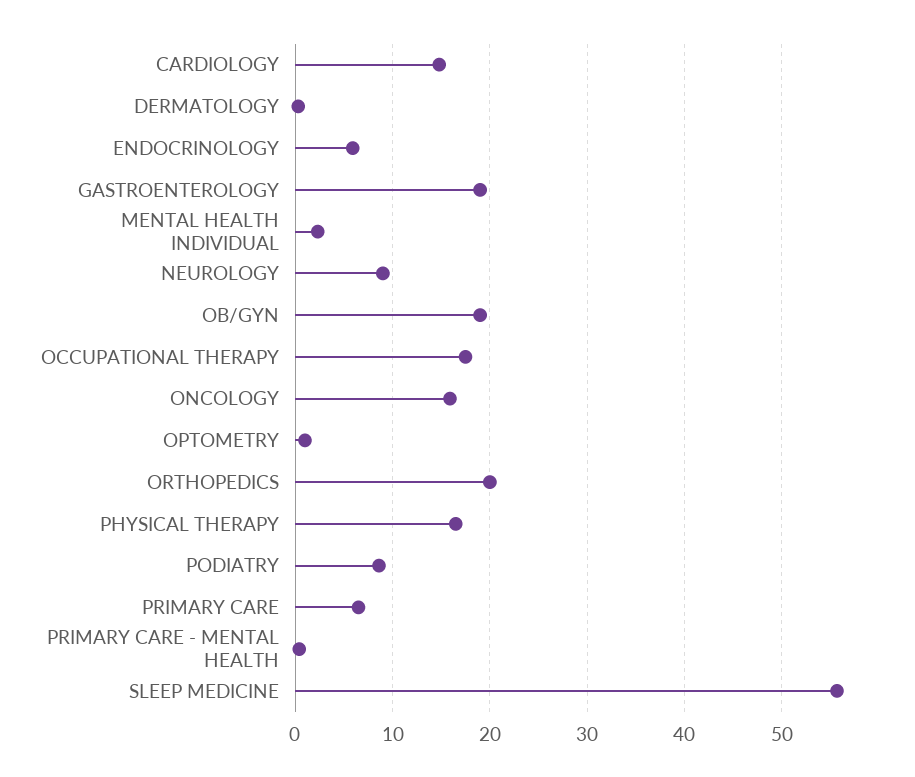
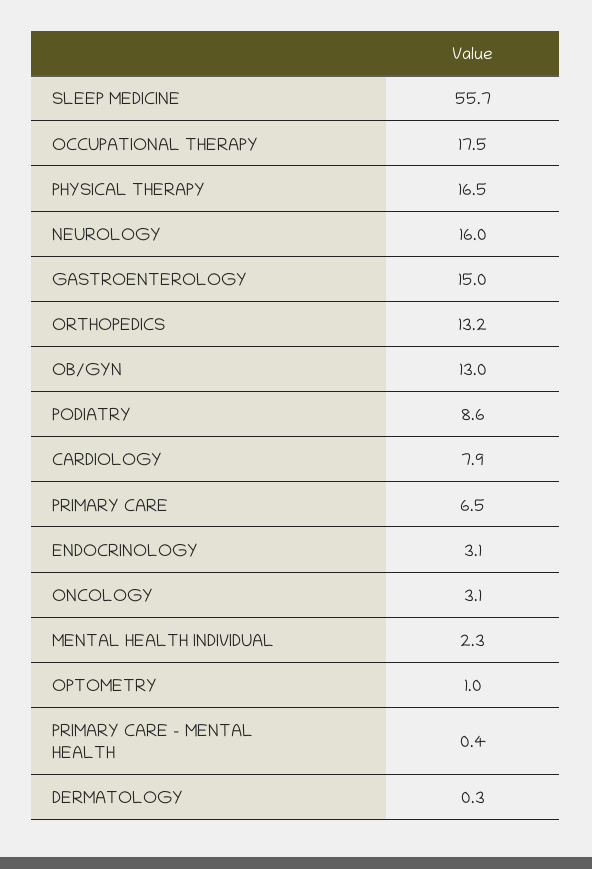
CARDIOLOGY: 15 -> 7.9
ENDOCRINOLOGY: 6 -> 3.1
GASTROENTEROLOGY: 19 -> 15
NEUROLOGY: 9 -> 16
OB/GYN: 19 -> 13
ONCOLOGY: 16 -> 3.1
ORTHOPEDICS: 20 -> 13.2

